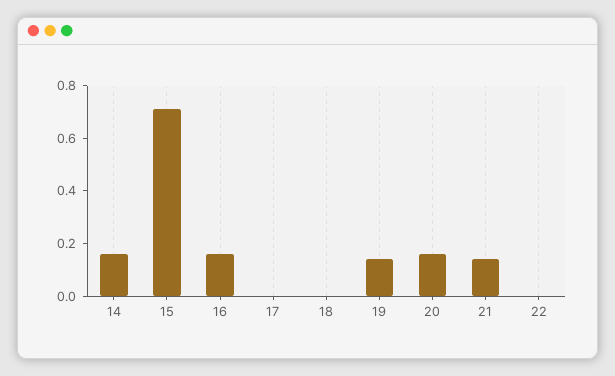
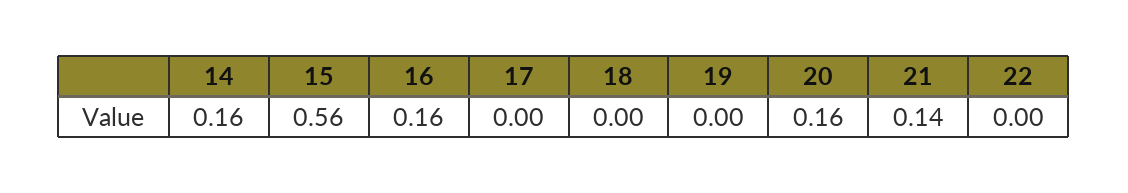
15: 0.7 -> 0.56
19: 0.15 -> 0

